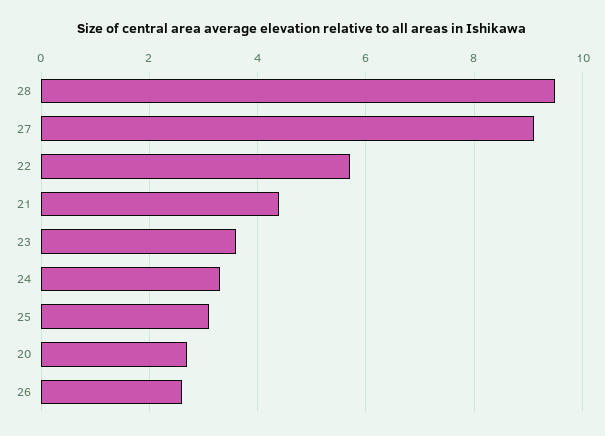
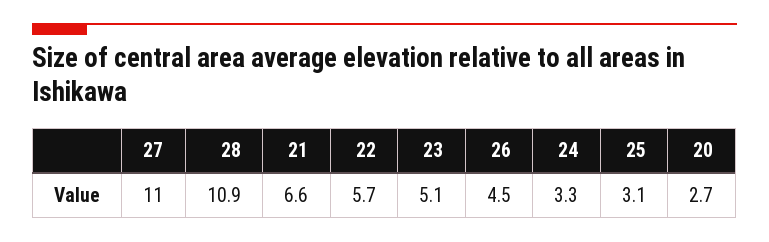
28: 9.5 -> 10.9
27: 9 -> 11
21: 4.5 -> 6.6
23: 3.5 -> 5.1
26: 2.5 -> 4.5

